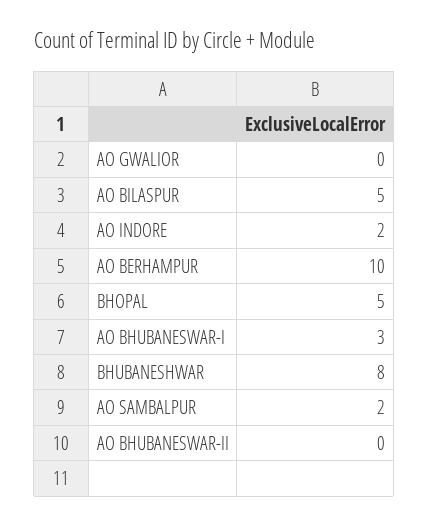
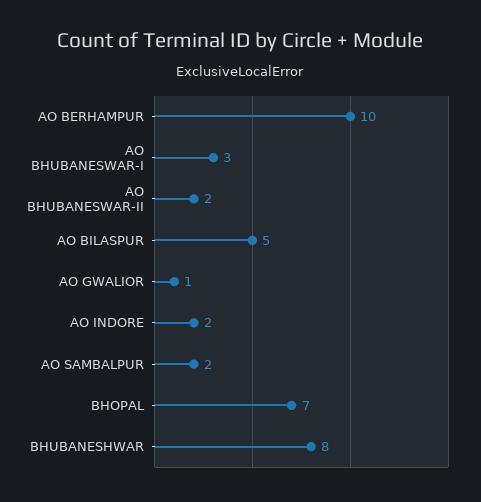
AO GWALIOR: 0 -> 1
BHOPAL: 5 -> 7
AO BHUBANESWAR-II: 0 -> 2

